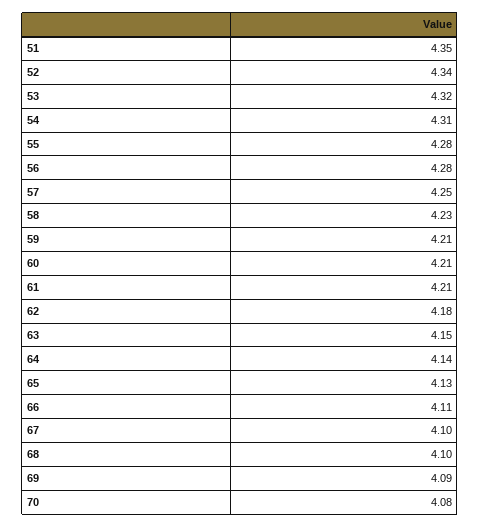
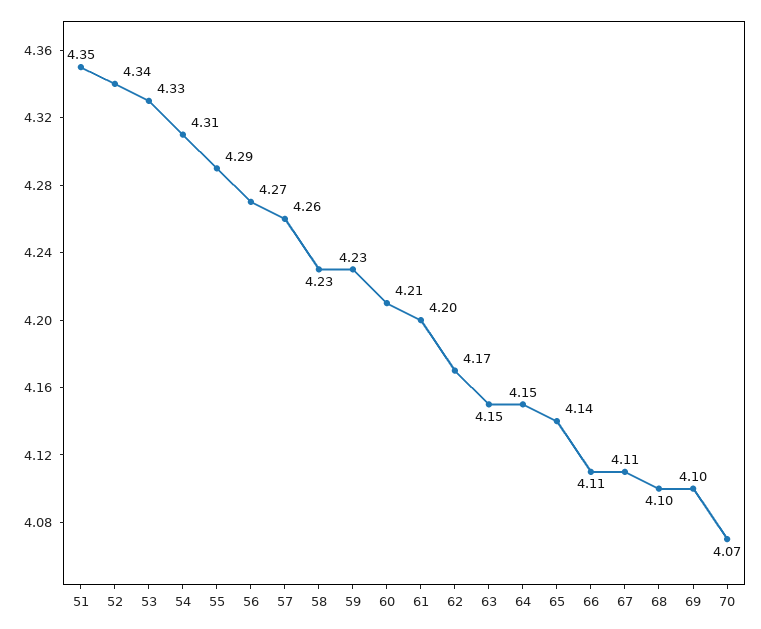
53: 4.32 -> 4.33
55: 4.28 -> 4.29
56: 4.28 -> 4.27
57: 4.25 -> 4.26
59: 4.21 -> 4.23
61: 4.21 -> 4.2
62: 4.18 -> 4.17
64: 4.14 -> 4.15
65: 4.13 -> 4.14
67: 4.1 -> 4.11
69: 4.09 -> 4.1
70: 4.08 -> 4.07

